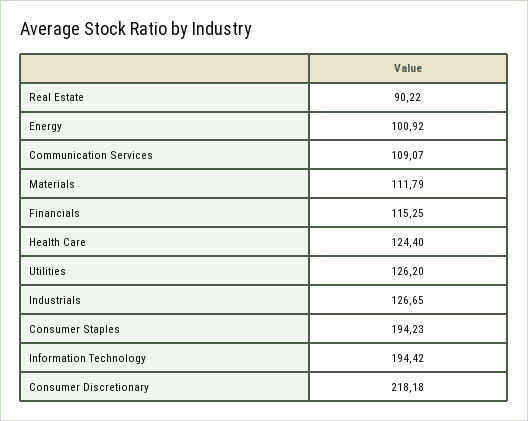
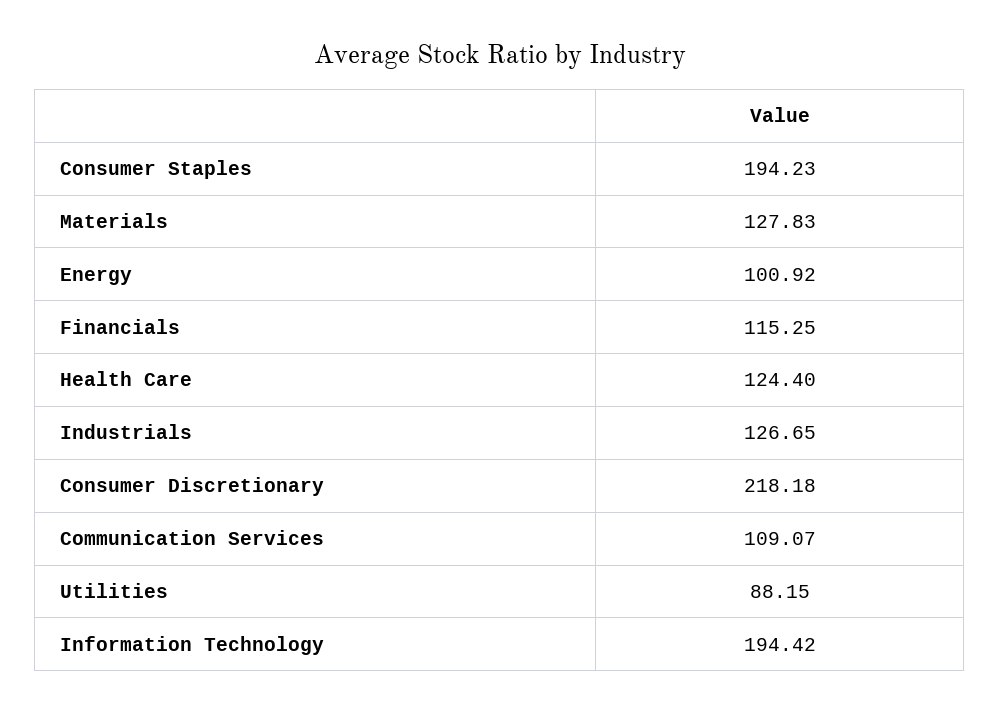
Real Estate: 90.22 -> none
Materials: 111.79 -> 127.83
Utilities: 126.2 -> 88.15

